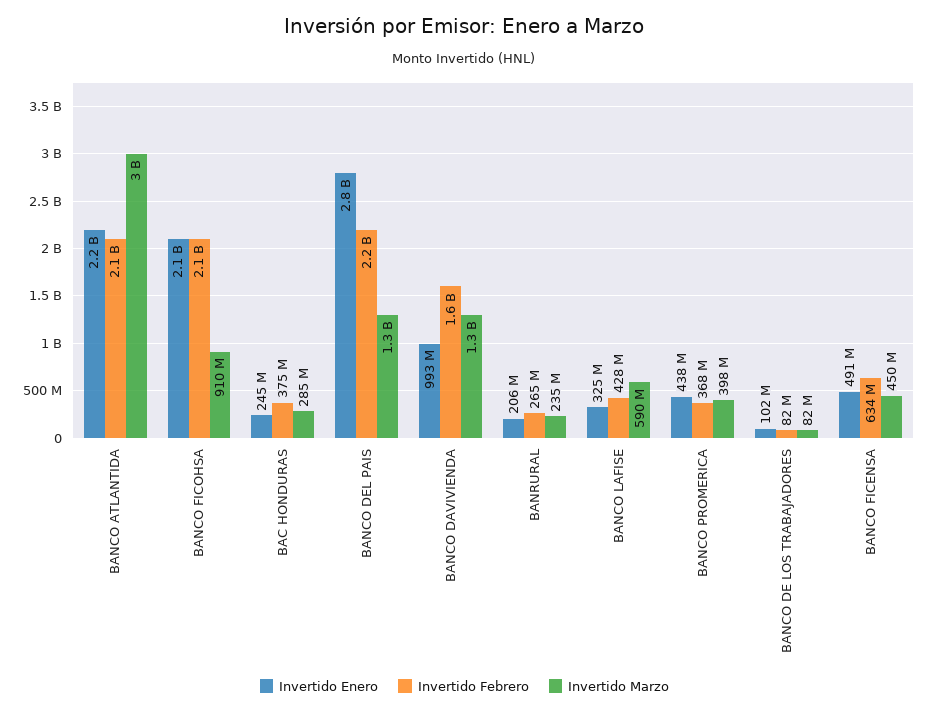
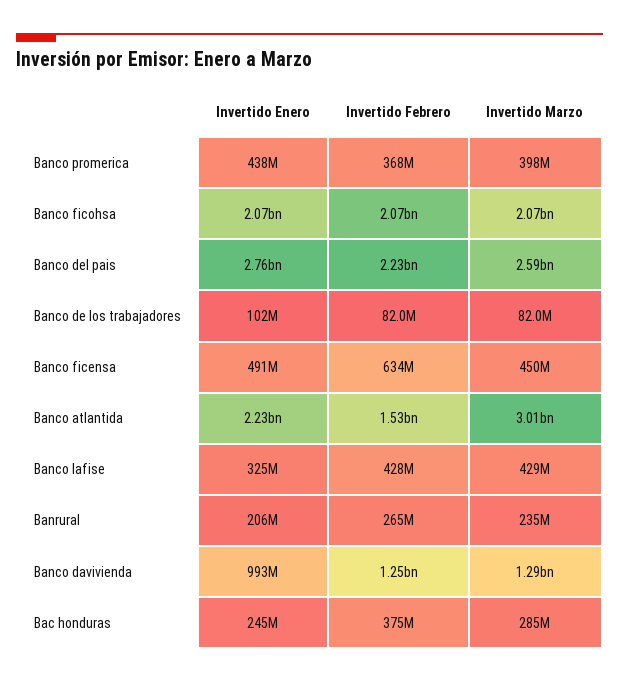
Invertido Febrero, BANCO ATLANTIDA: 2100000000 -> 1530000000
Invertido Marzo, BANCO FICOHSA: 910000000 -> 2070000000
Invertido Marzo, BANCO DEL PAIS: 1300000000 -> 2590000000
Invertido Febrero, BANCO DAVIVIENDA: 1600000000 -> 1250000000
Invertido Marzo, BANCO LAFISE: 590000000 -> 429000000

